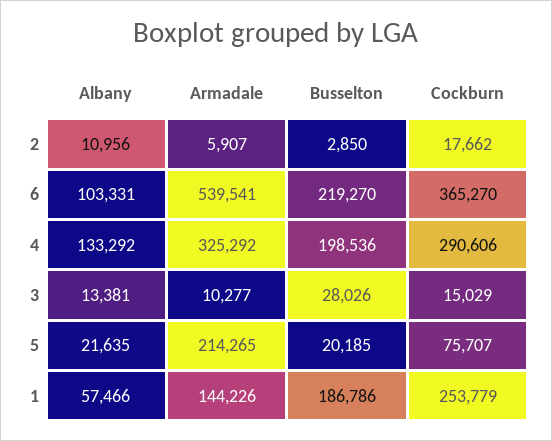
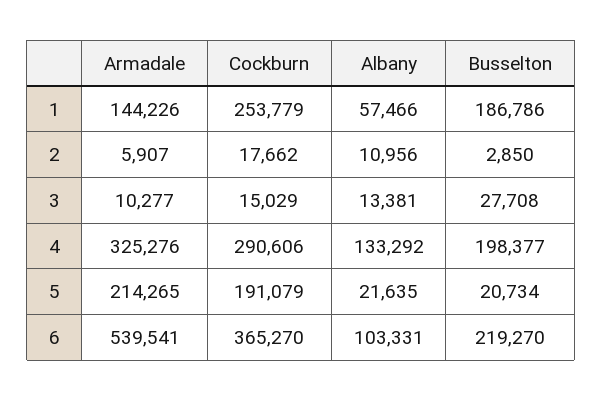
Armadale, 4: 325292 -> 325276
Busselton, 4: 198536 -> 198377
Busselton, 3: 28026 -> 27708
Busselton, 5: 20185 -> 20734
Cockburn, 5: 75707 -> 191079

